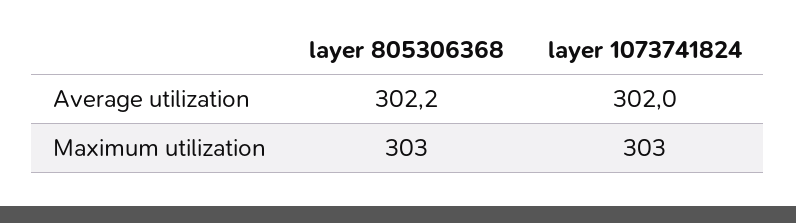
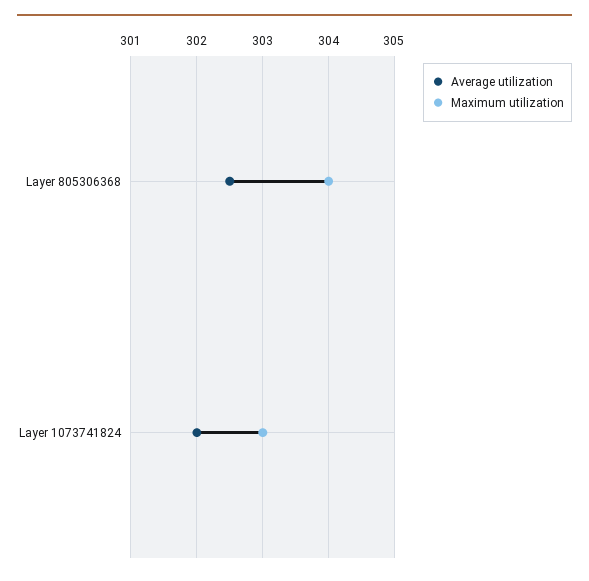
Average utilization, layer 805306368: 302.2 -> 302.5
Maximum utilization, layer 805306368: 303 -> 304

